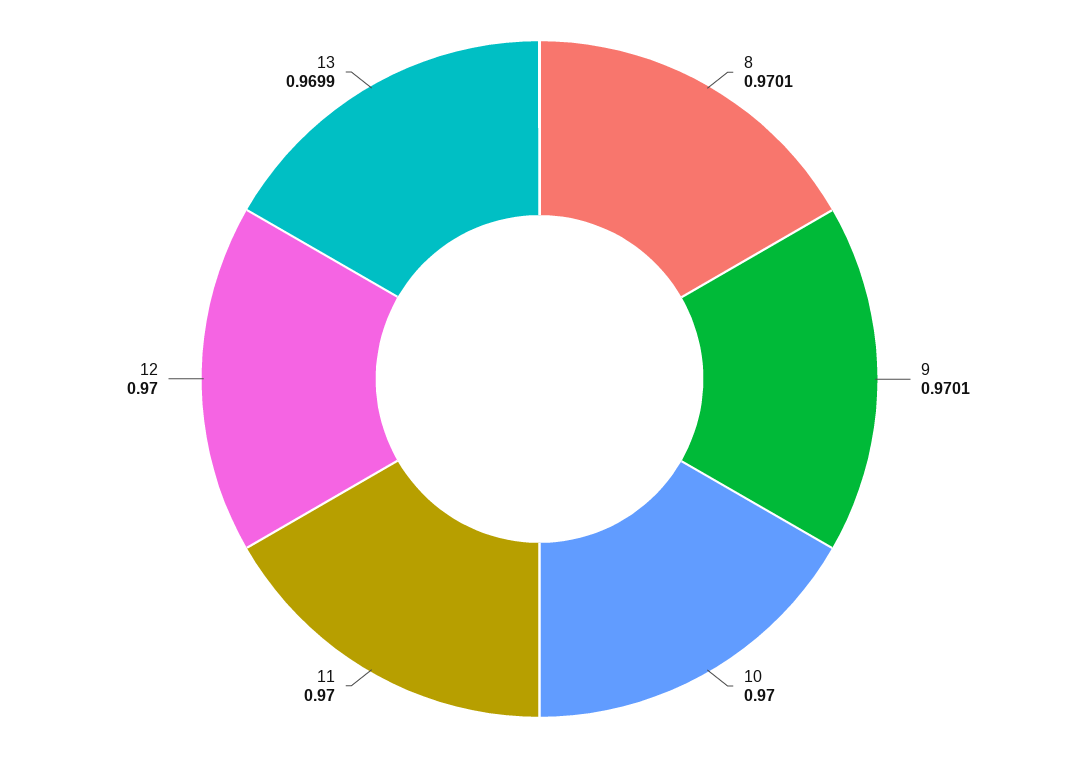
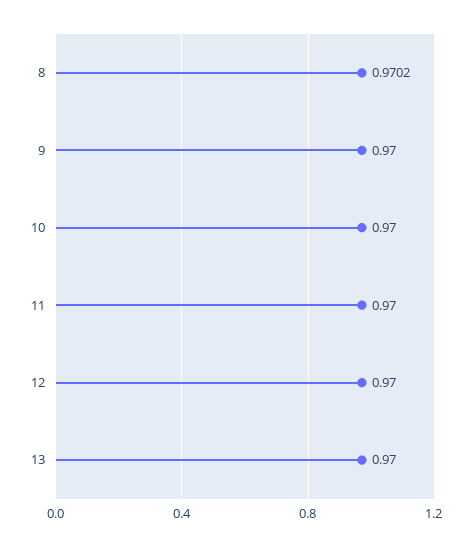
8: 0.9701 -> 0.9702
9: 0.9701 -> 0.97
13: 0.9699 -> 0.97

